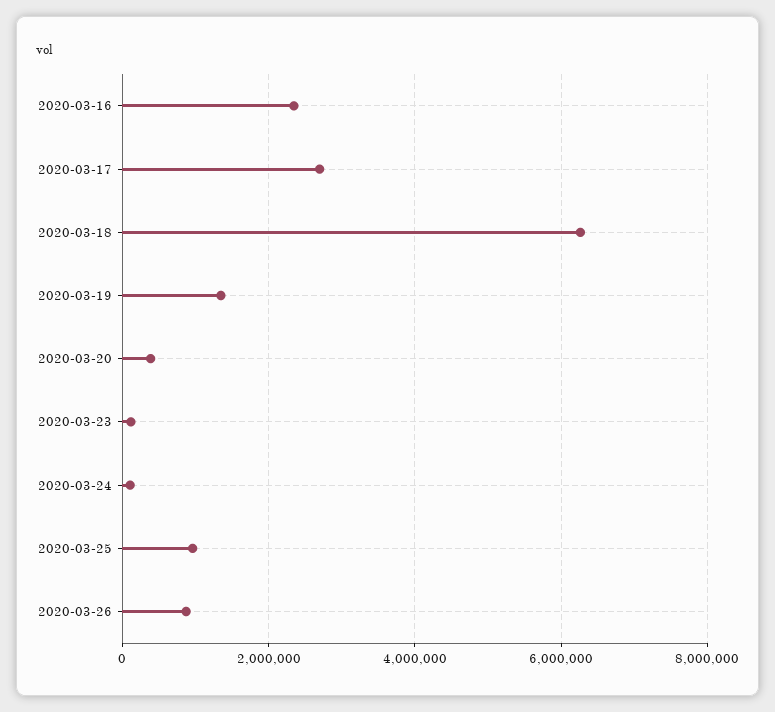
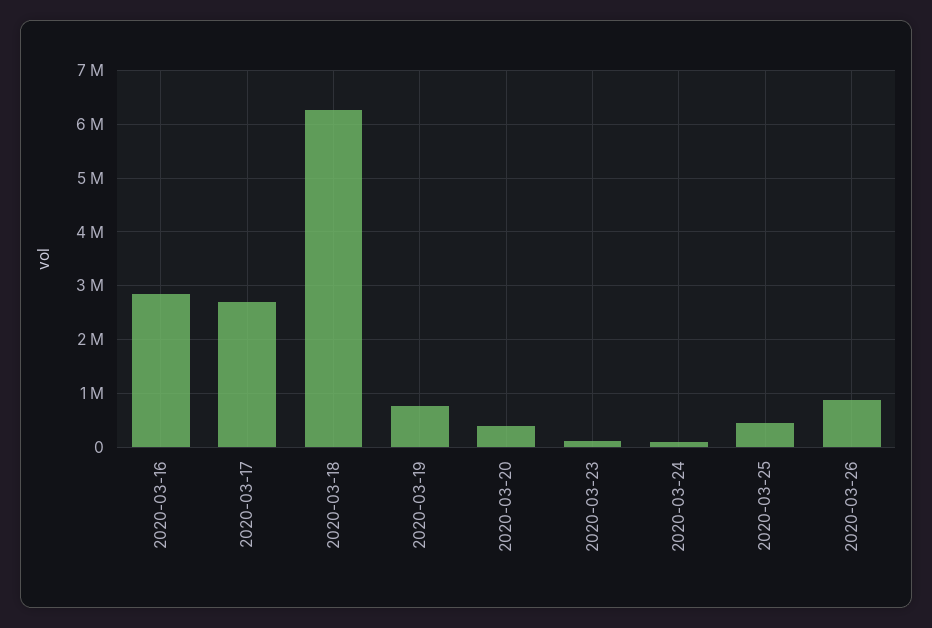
2020-03-16: 2400000 -> 2800000
2020-03-19: 1400000 -> 800000
2020-03-25: 1000000 -> 400000

